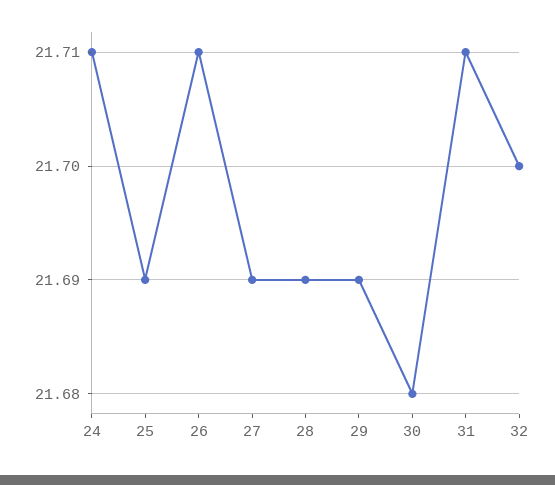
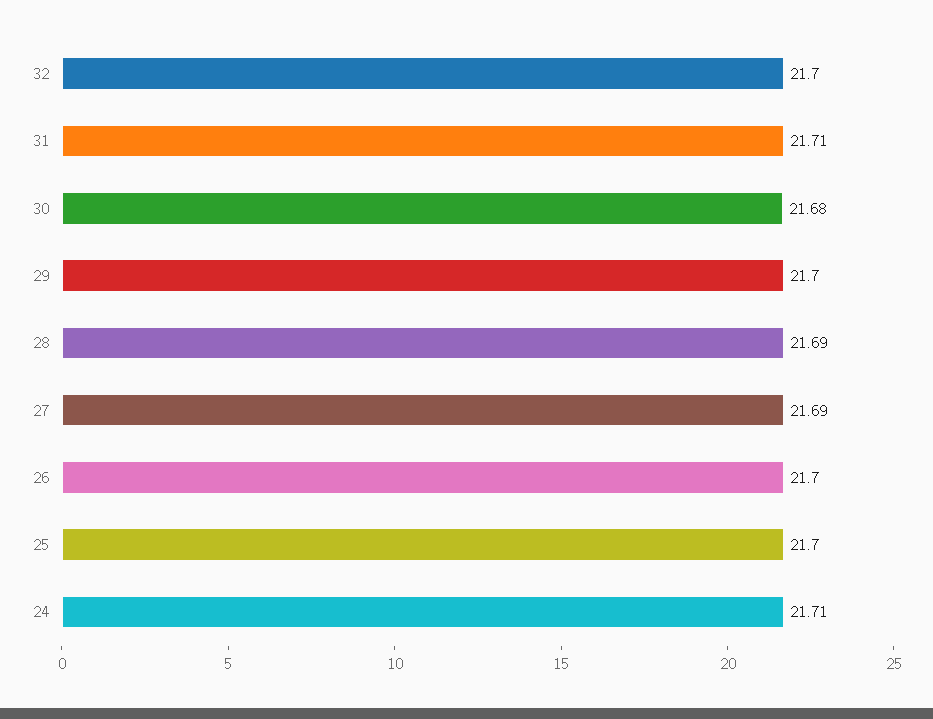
25: 21.69 -> 21.7
26: 21.71 -> 21.7
29: 21.69 -> 21.7

